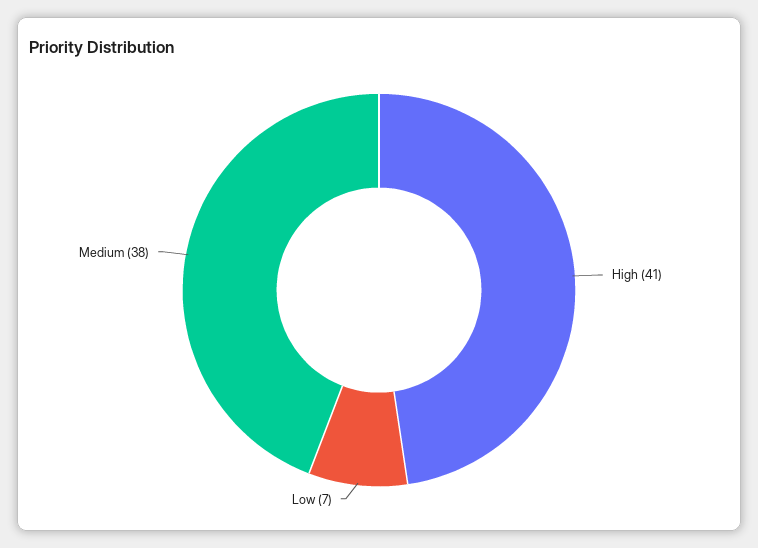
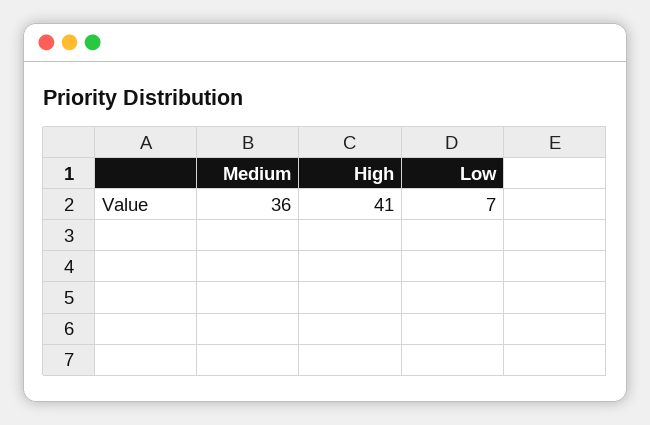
Medium: 38 -> 36

